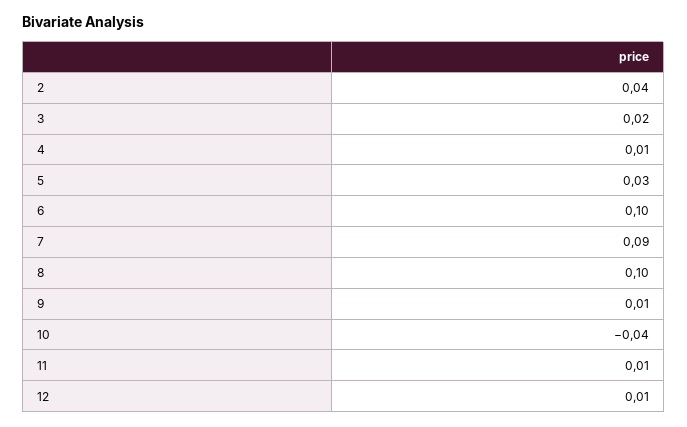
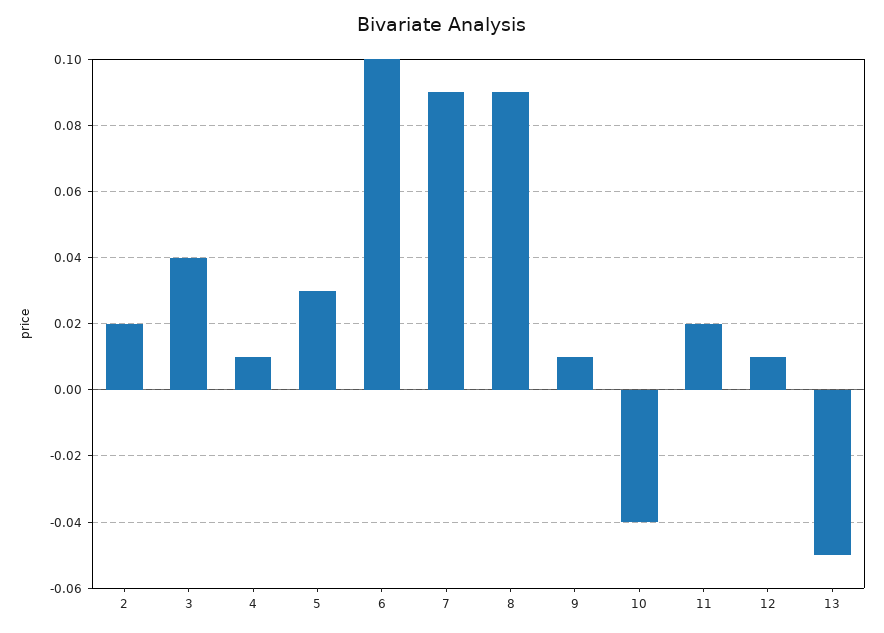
2: 0.04 -> 0.02
3: 0.02 -> 0.04
8: 0.1 -> 0.09
11: 0.01 -> 0.02
13: none -> -0.05

